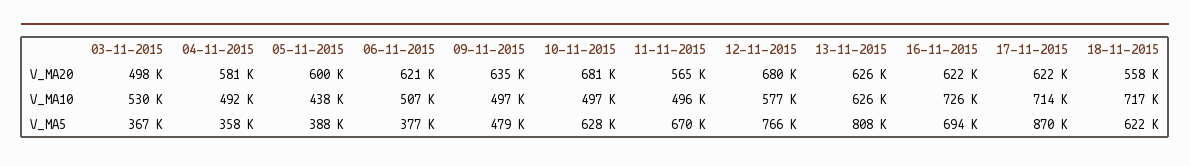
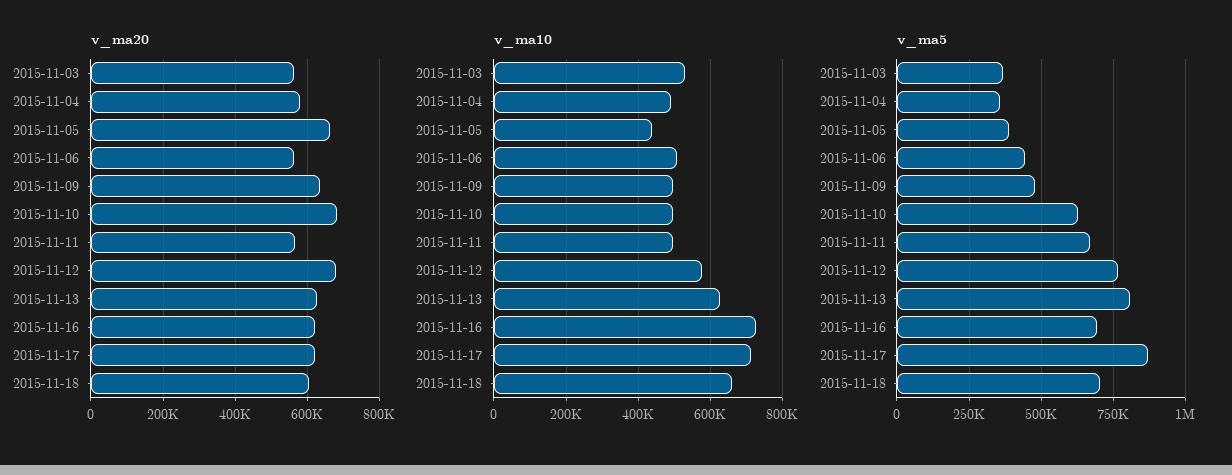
V_MA20, 03-11-2015: 498000 -> 560000
V_MA20, 05-11-2015: 600000 -> 660000
V_MA20, 06-11-2015: 621000 -> 560000
V_MA20, 18-11-2015: 558000 -> 600000
V_MA10, 18-11-2015: 717000 -> 660000
V_MA5, 06-11-2015: 377000 -> 450000
V_MA5, 18-11-2015: 622000 -> 700000

